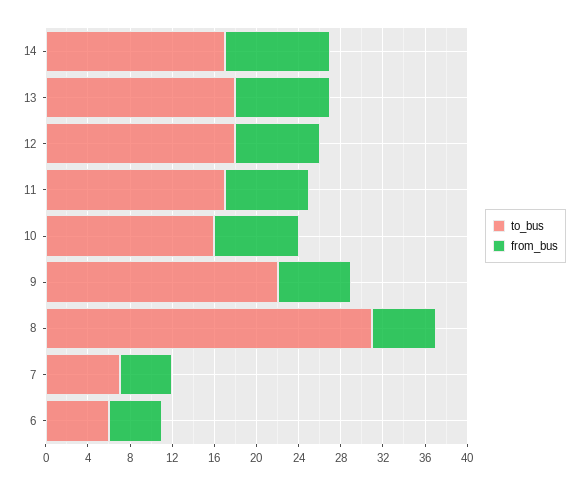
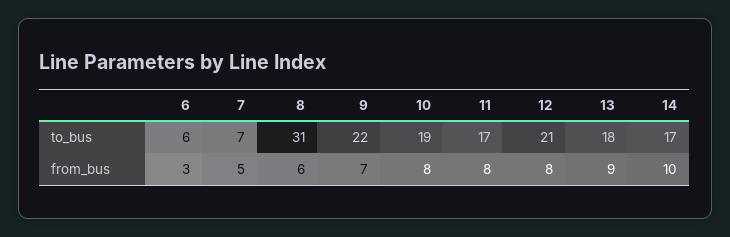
to_bus, 12: 18 -> 21
to_bus, 10: 16 -> 19
from_bus, 6: 5 -> 3

